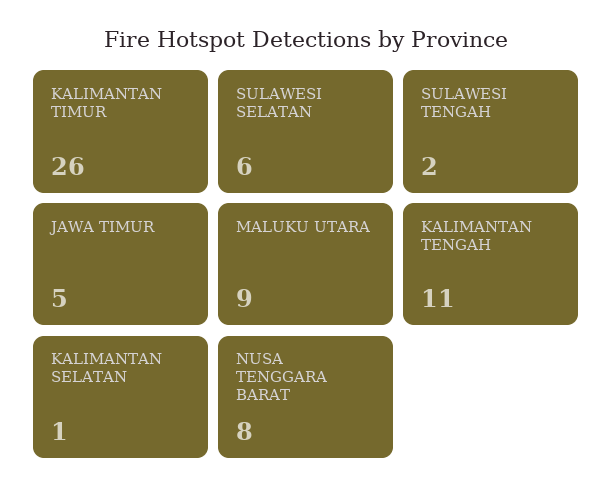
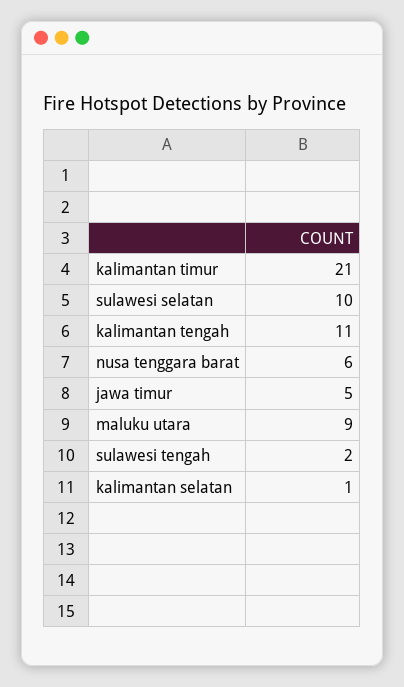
KALIMANTAN TIMUR: 26 -> 21
SULAWESI SELATAN: 6 -> 10
NUSA TENGGARA BARAT: 8 -> 6

